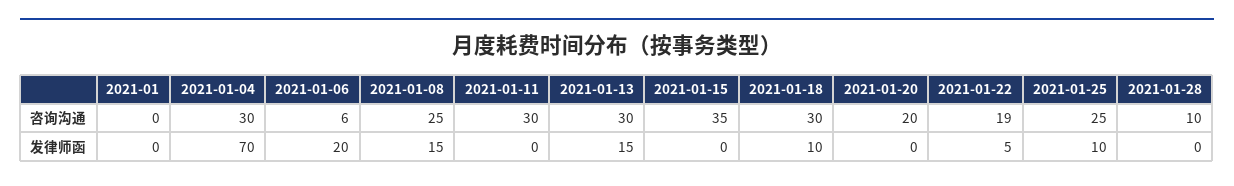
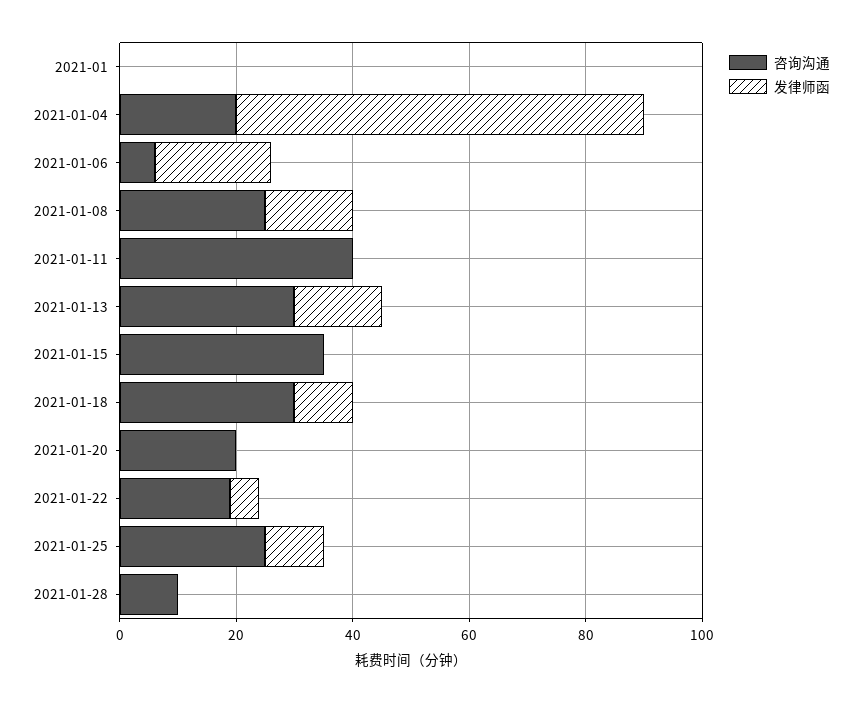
咨询沟通, 2021-01-04: 30 -> 20
咨询沟通, 2021-01-11: 30 -> 40

